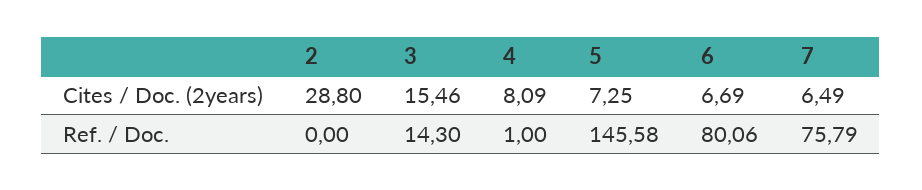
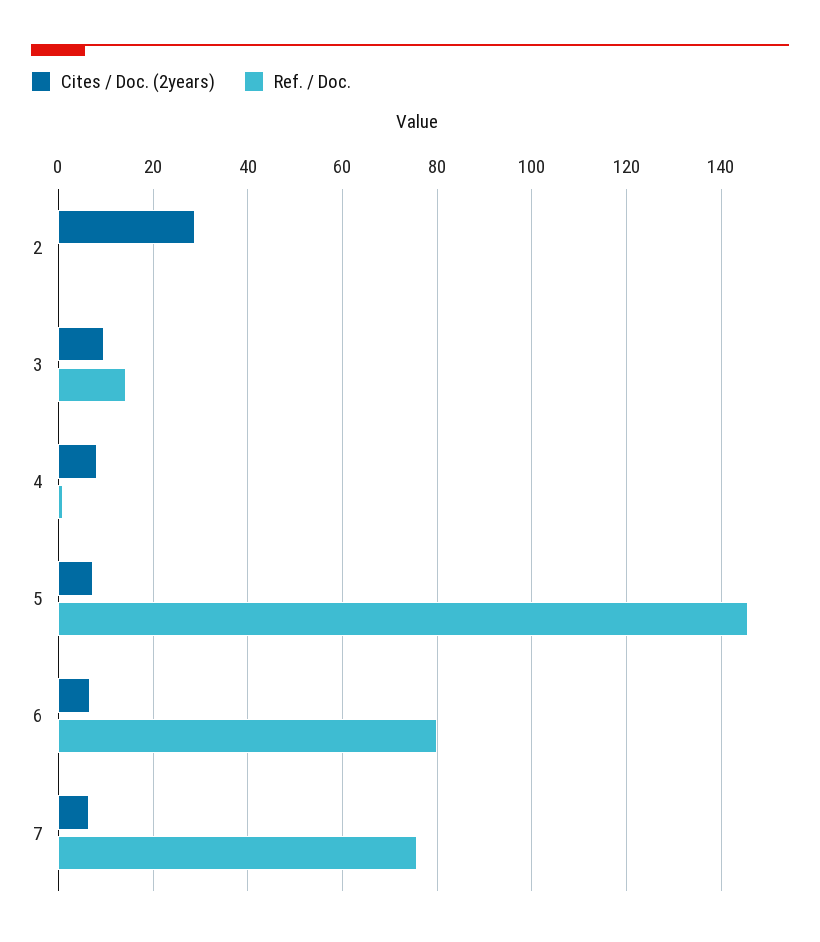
Cites / Doc. (2years), 3: 15.46 -> 10

